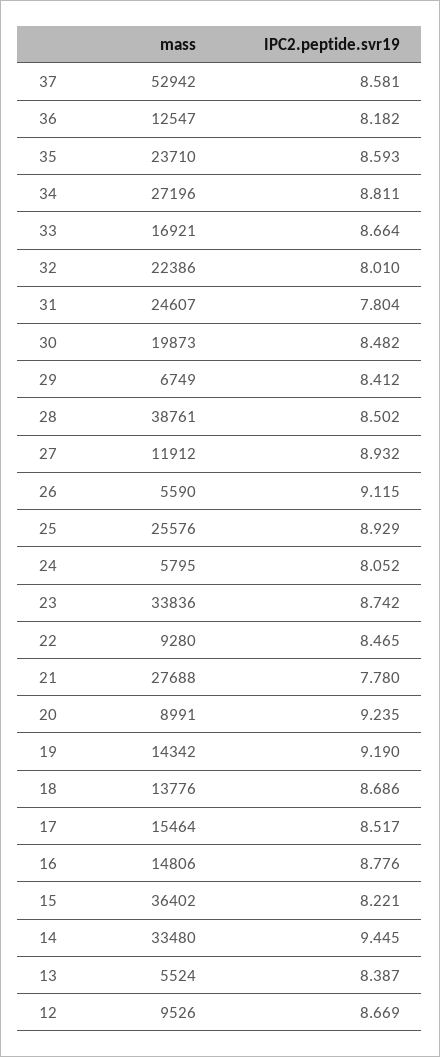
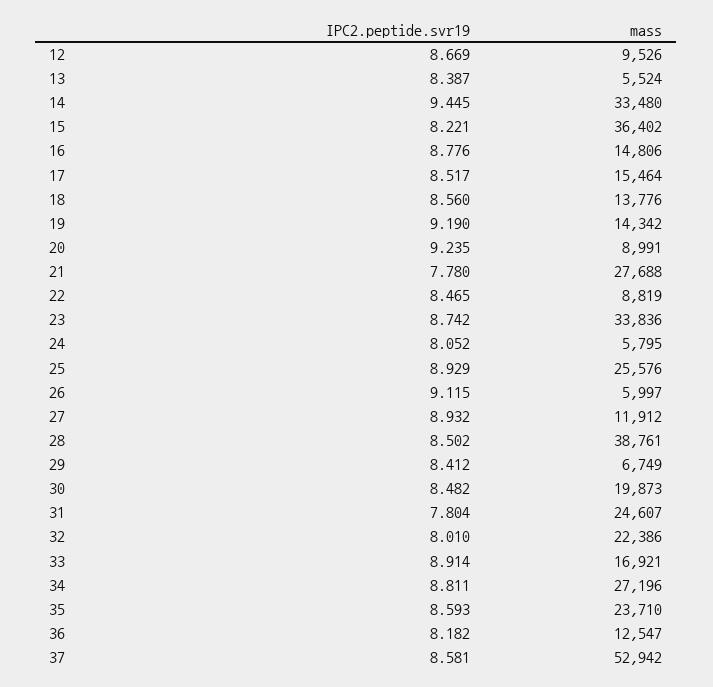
IPC2.peptide.svr19, 33: 8.664 -> 8.914
mass, 26: 5590 -> 5997
mass, 22: 9280 -> 8819
IPC2.peptide.svr19, 18: 8.686 -> 8.56

